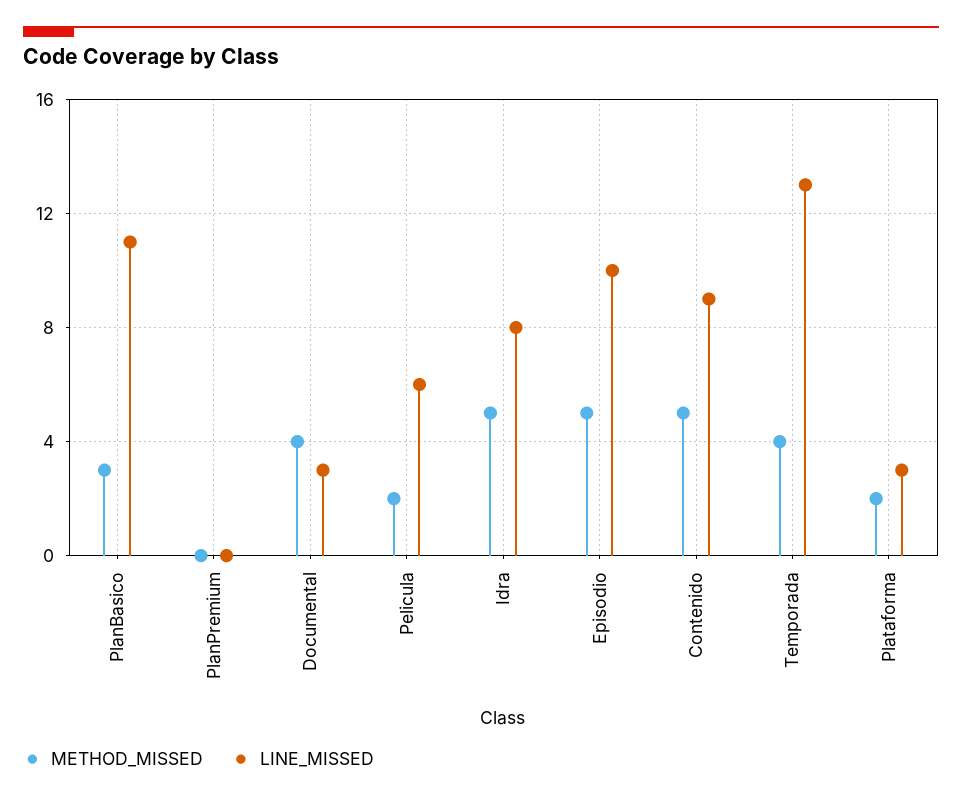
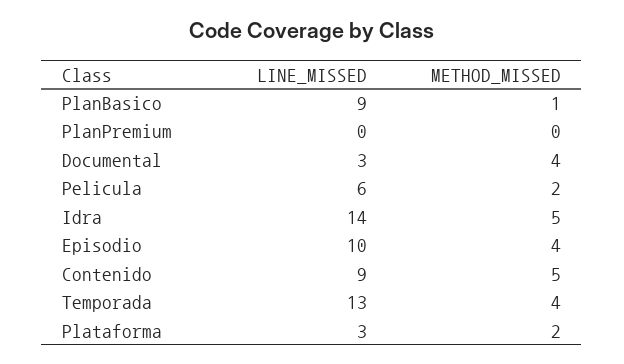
METHOD_MISSED, PlanBasico: 3 -> 1
LINE_MISSED, PlanBasico: 11 -> 9
LINE_MISSED, Idra: 8 -> 14
METHOD_MISSED, Episodio: 5 -> 4

